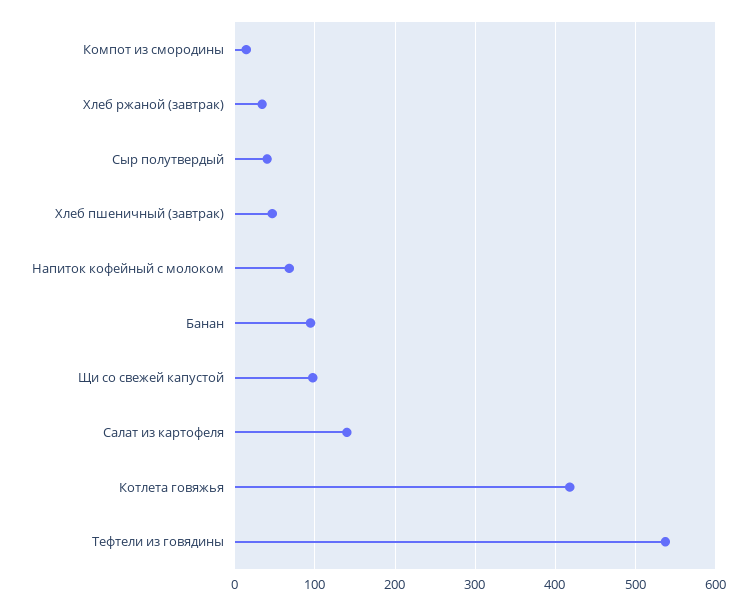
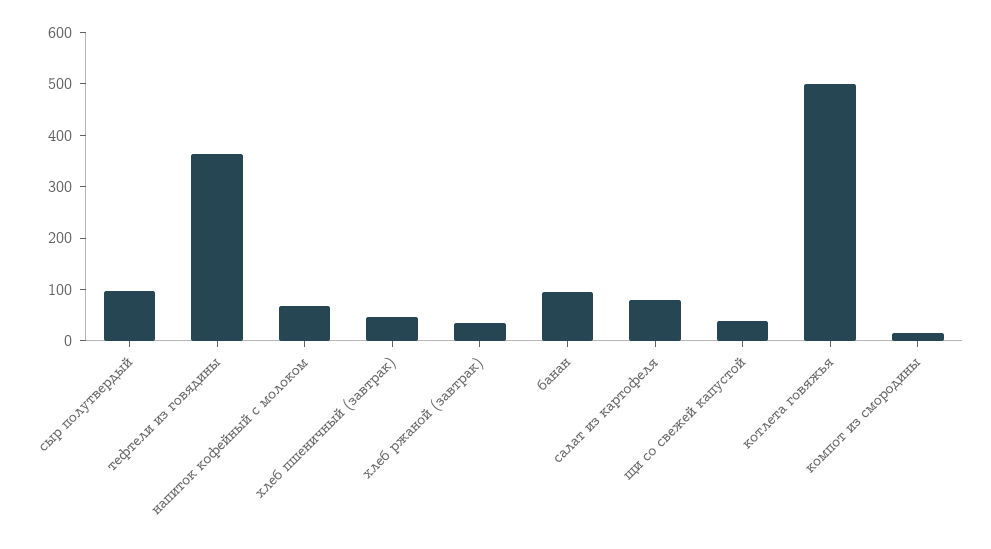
Сыр полутвердый: 40 -> 100
Щи со свежей капустой: 100 -> 40
Салат из картофеля: 140 -> 80
Котлета говяжья: 420 -> 500
Тефтели из говядины: 540 -> 360

